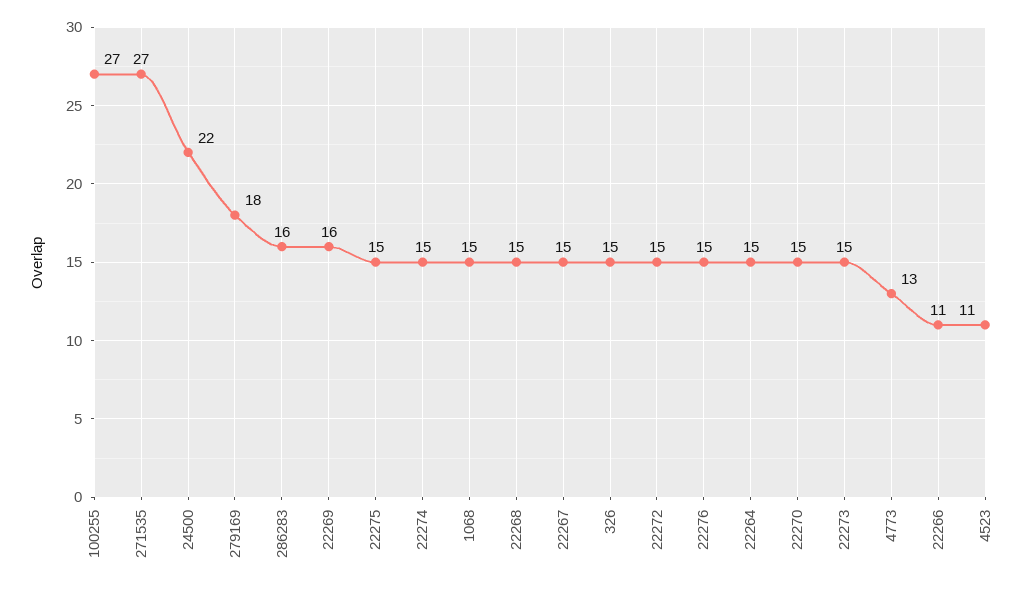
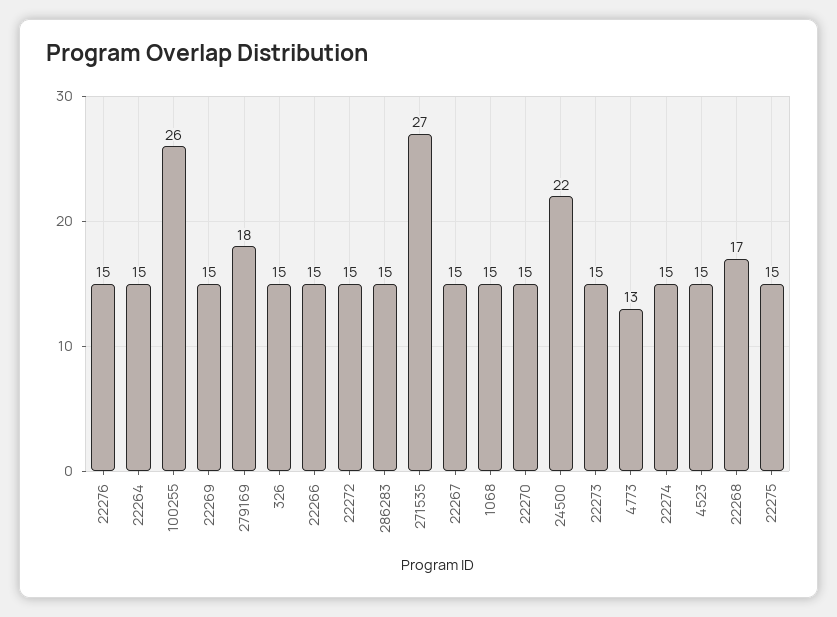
100255: 27 -> 26
286283: 16 -> 15
22269: 16 -> 15
22268: 15 -> 17
22266: 11 -> 15
4523: 11 -> 15

